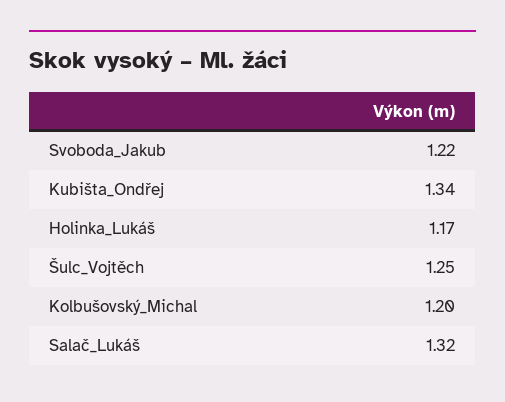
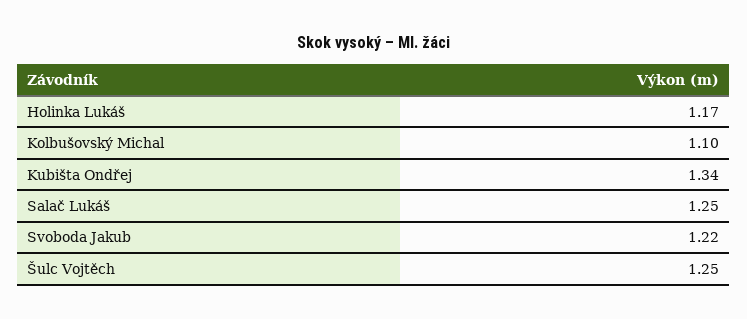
Kolbušovský_Michal: 1.2 -> 1.1
Salač_Lukáš: 1.32 -> 1.25

